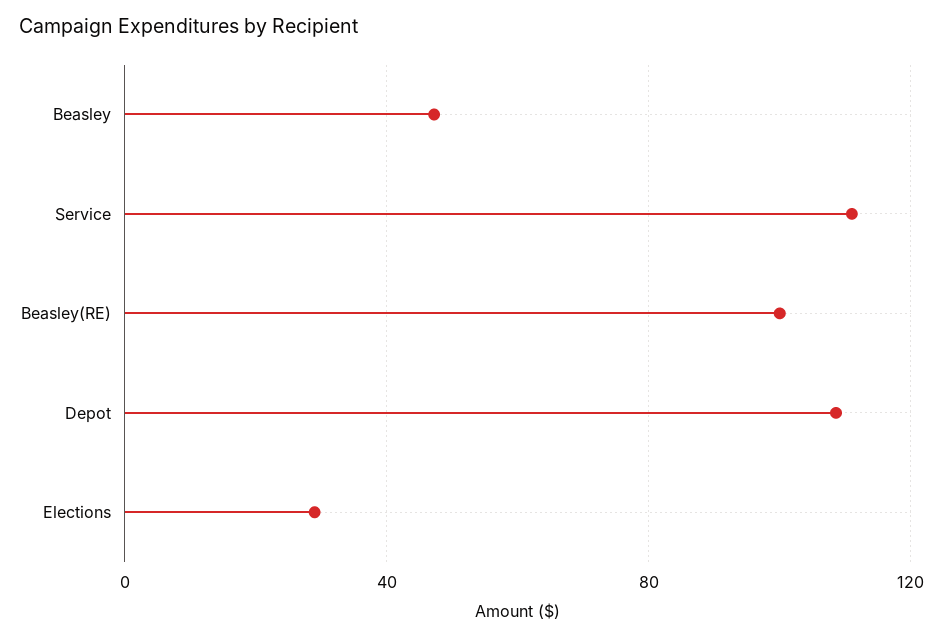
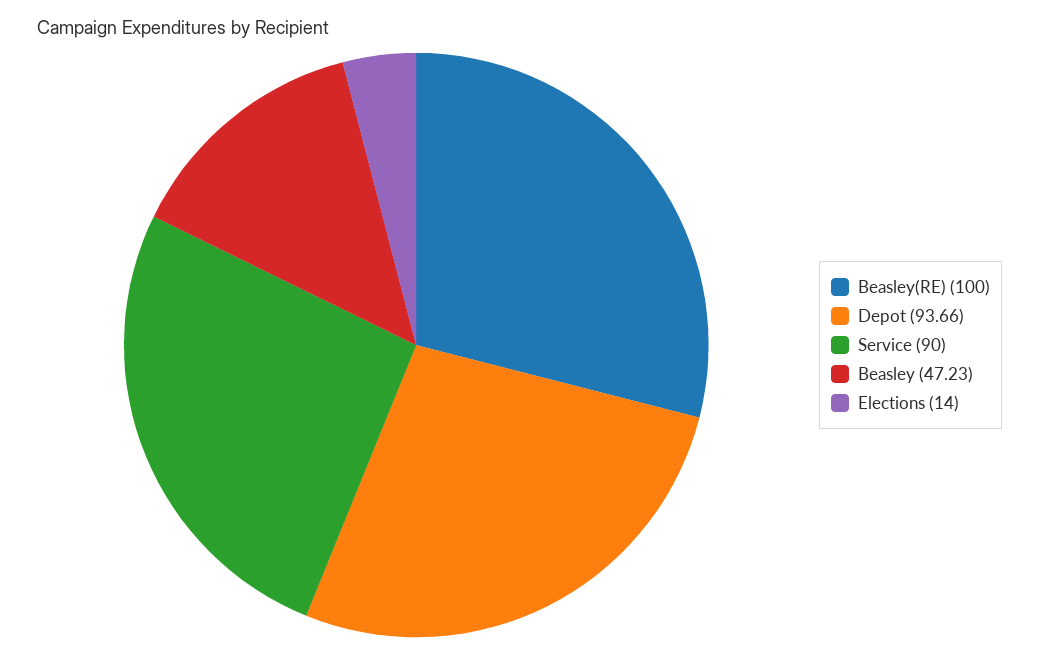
Service: 110 -> 90
Depot: 110 -> 93.66
Elections: 30 -> 14

